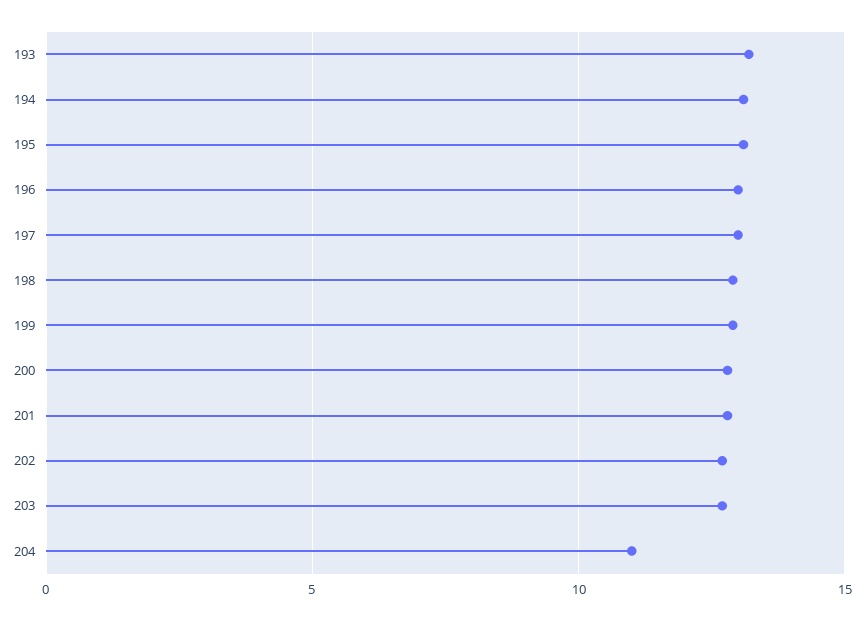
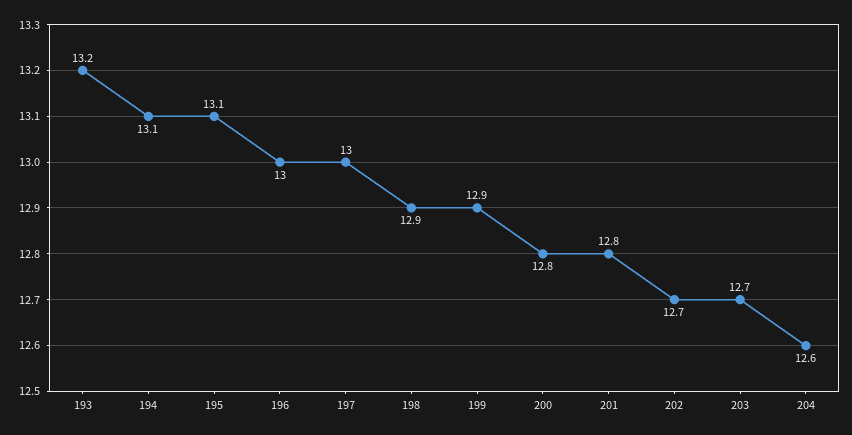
204: 11 -> 12.6

